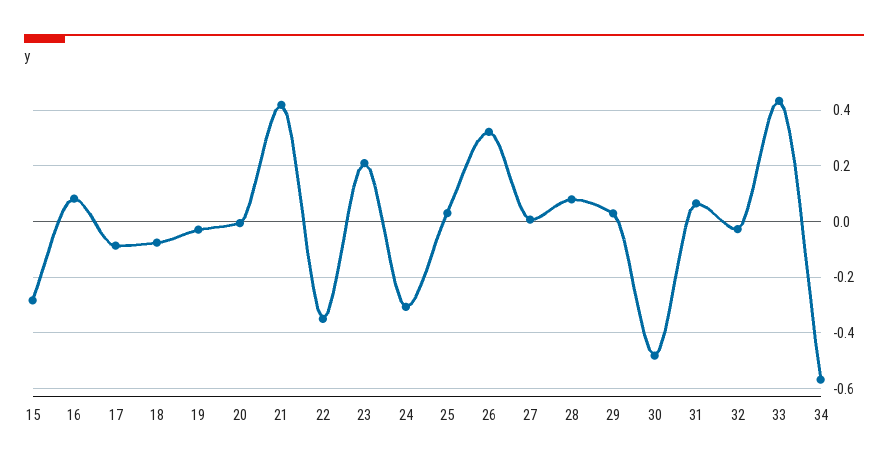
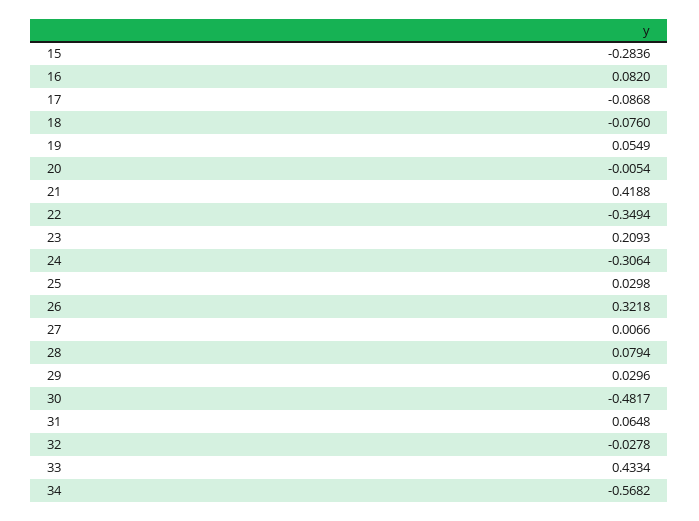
19: -0.025 -> 0.0549

